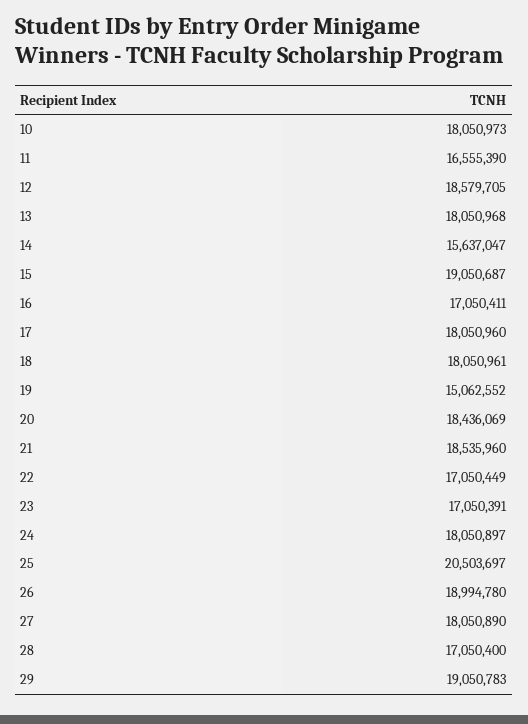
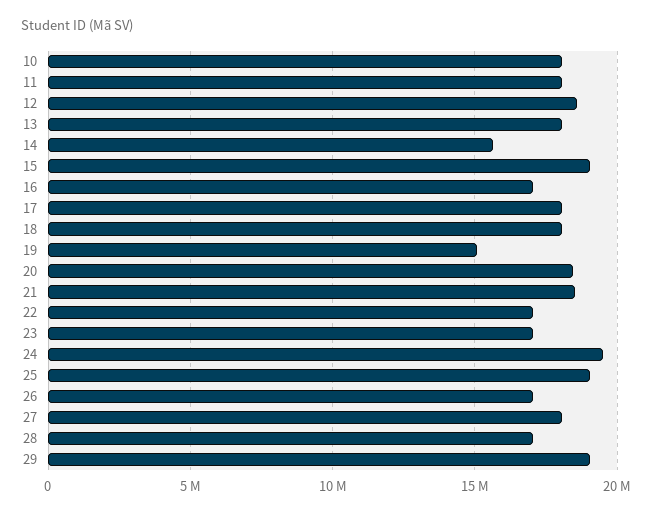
11: 16555390 -> 18000000
24: 18050897 -> 19500000
25: 20503697 -> 19000000
26: 18994780 -> 17000000

